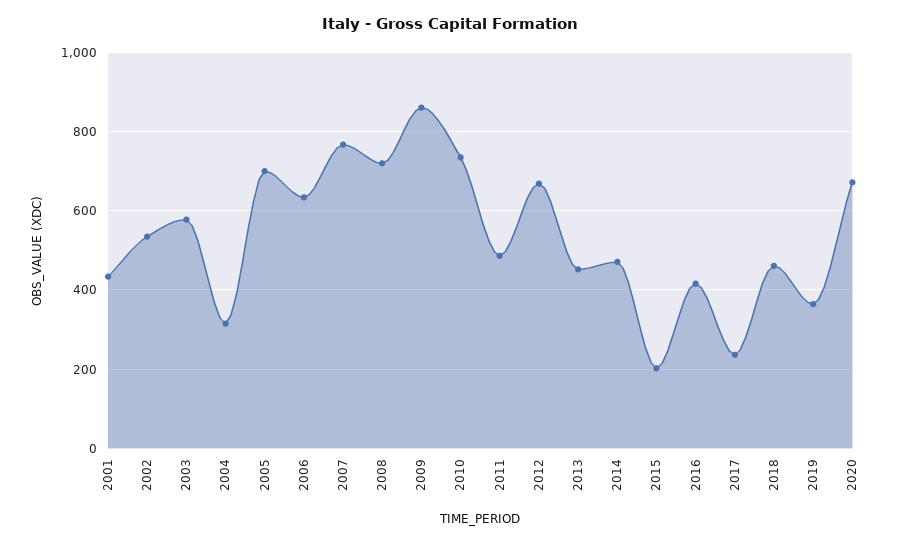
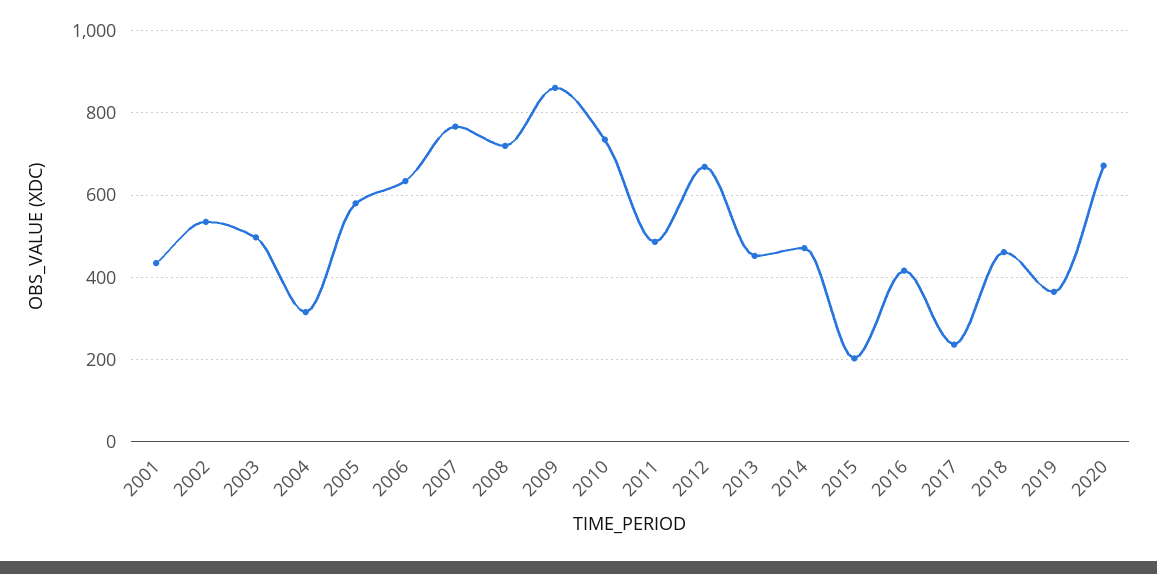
2003: 580 -> 500
2005: 700 -> 580

